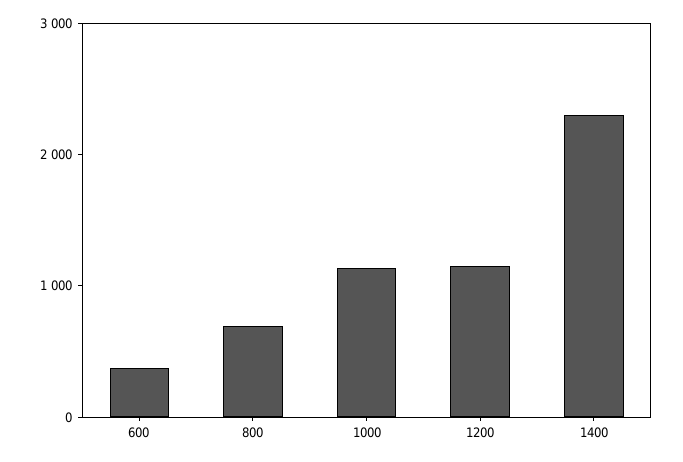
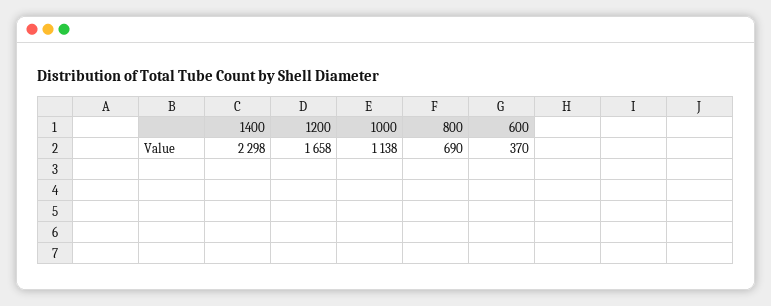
1200: 1200 -> 1658

